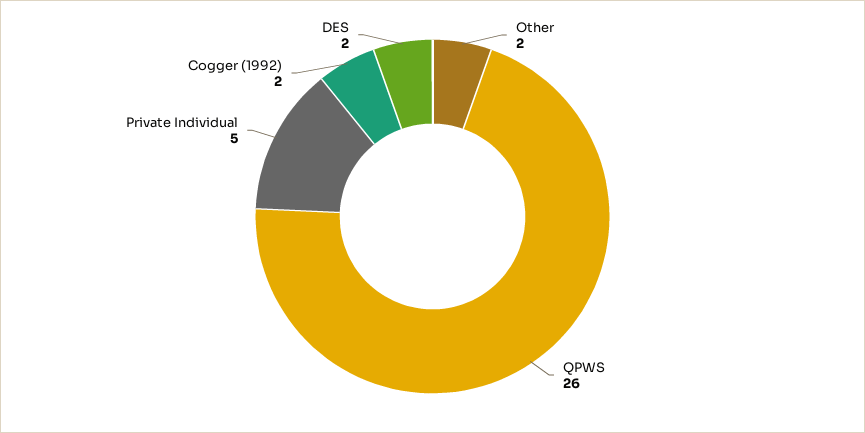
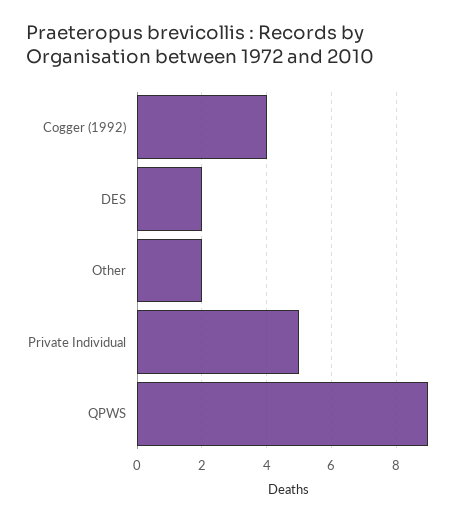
QPWS: 26 -> 9
Cogger (1992): 2 -> 4

